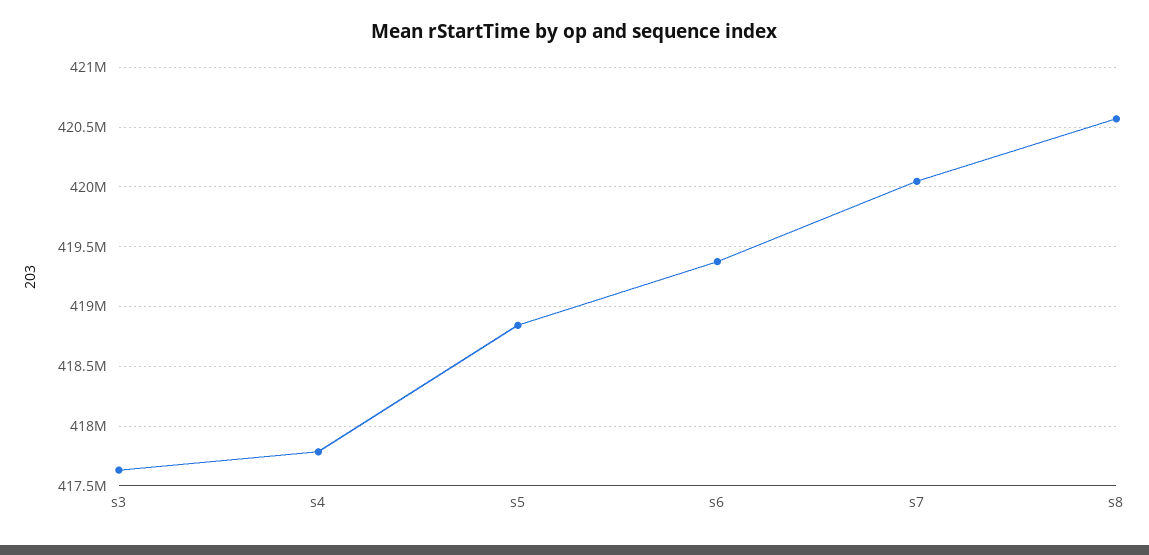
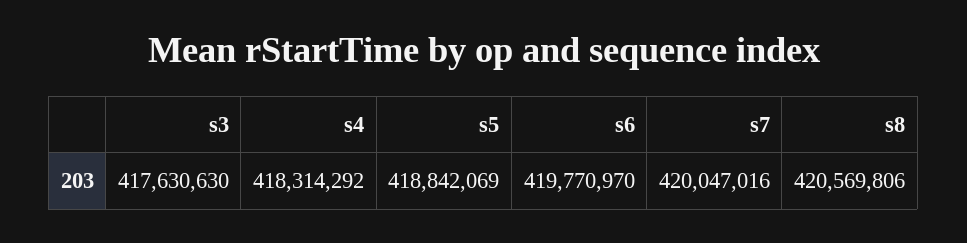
s4: 417800000 -> 418314292
s6: 419400000 -> 419770970

